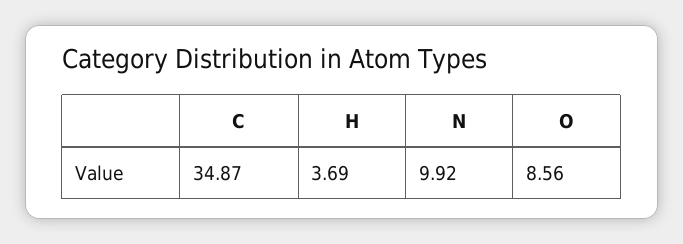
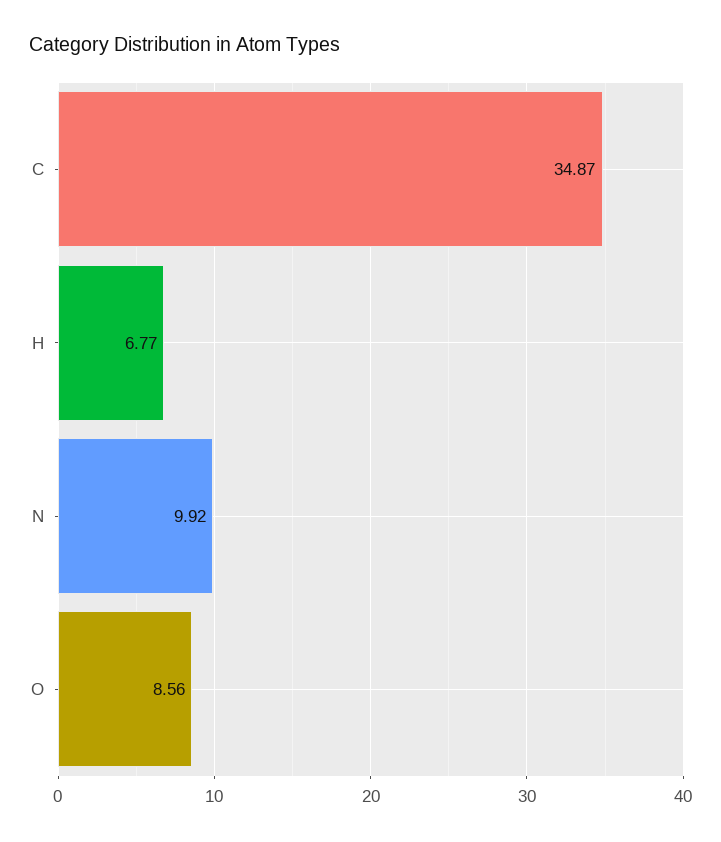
H: 3.69 -> 6.77

